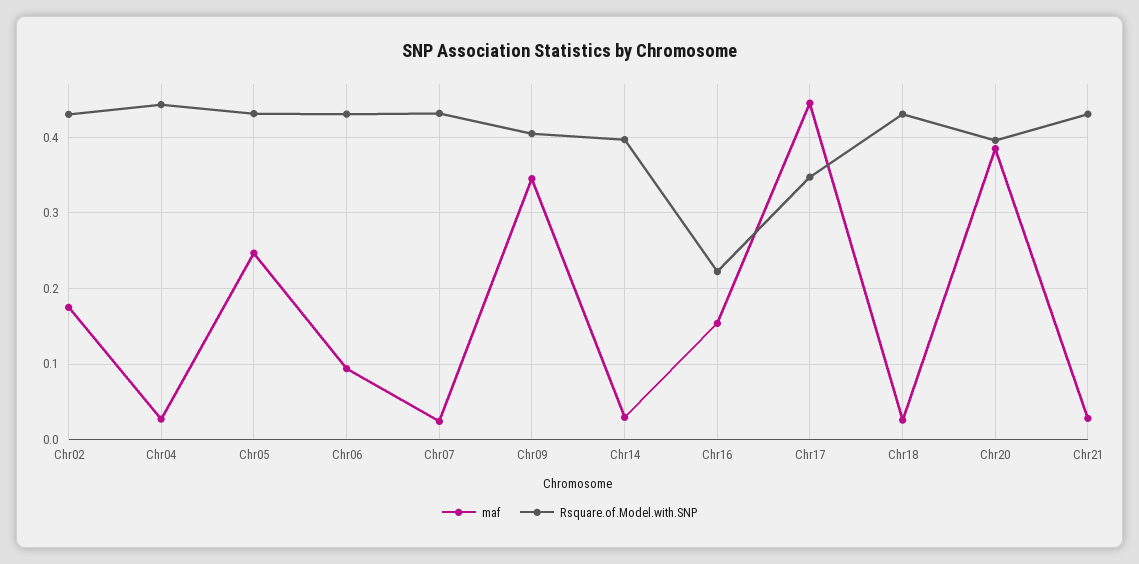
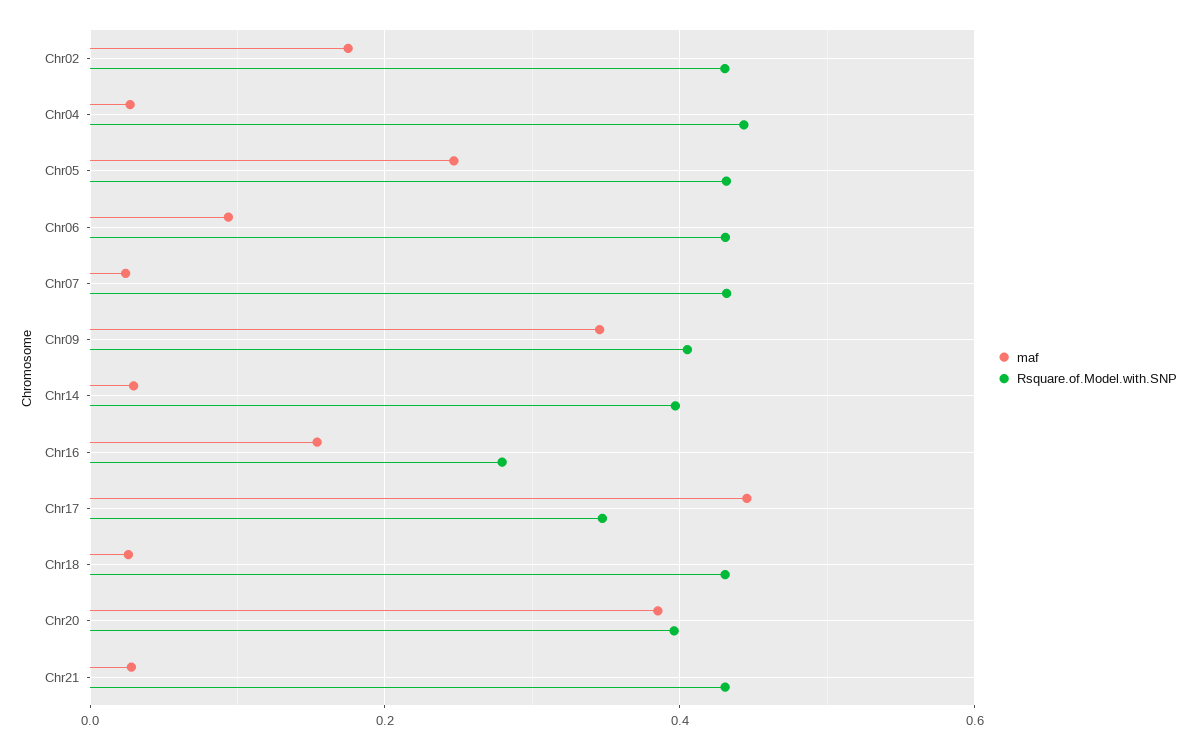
Rsquare.of.Model.with.SNP, Chr16: 0.22 -> 0.28

